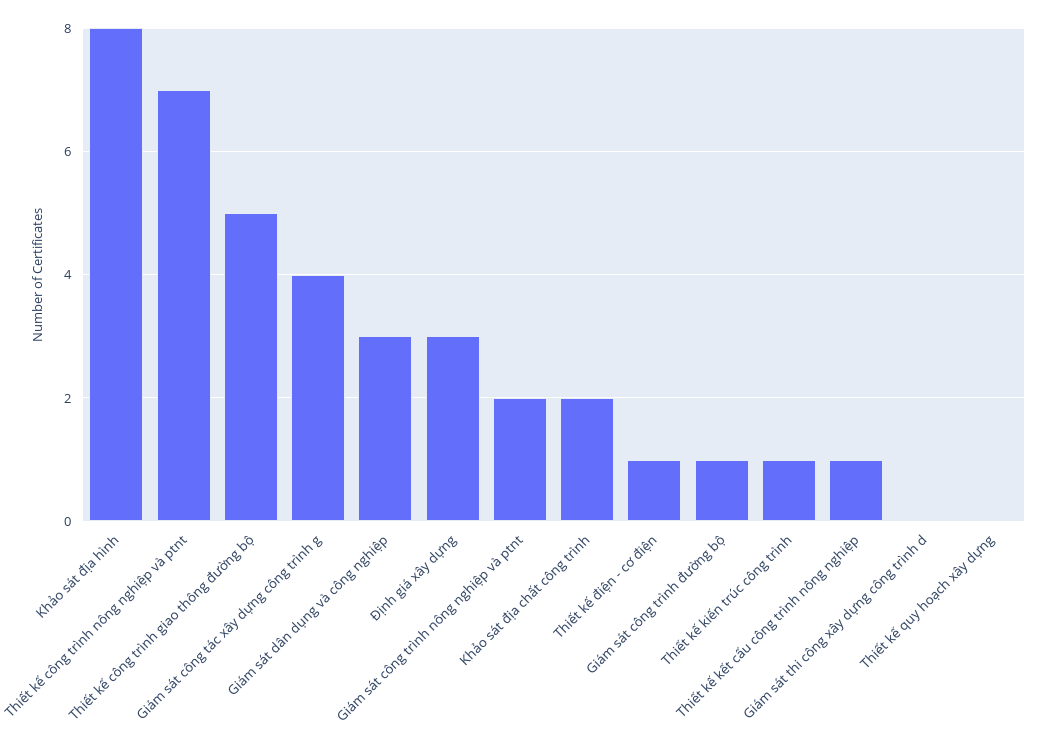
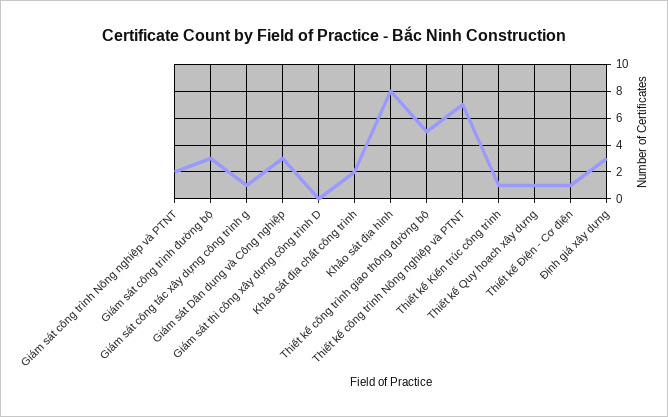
Giám sát công tác xây dựng công trình g: 4 -> 1
Giám sát công trình đường bộ: 1 -> 3
Thiết kế kết cấu công trình nông nghiệp: 1 -> none
Thiết kế quy hoạch xây dựng: 0 -> 1

